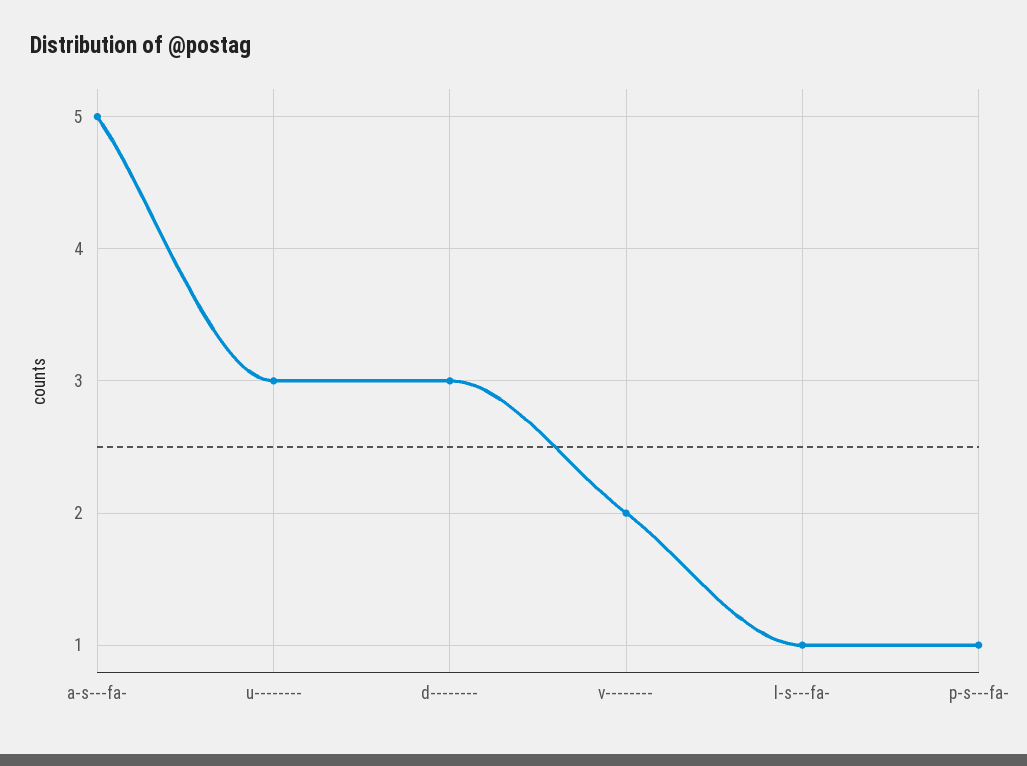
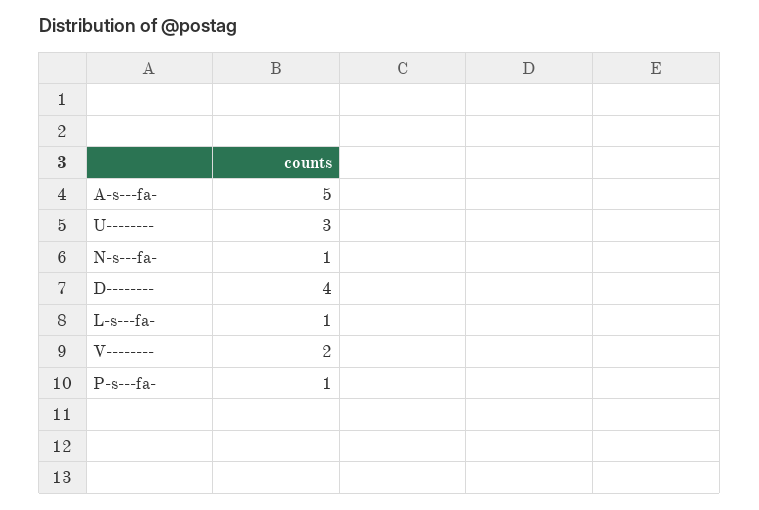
d--------: 3 -> 4
N-s---fa-: none -> 1

